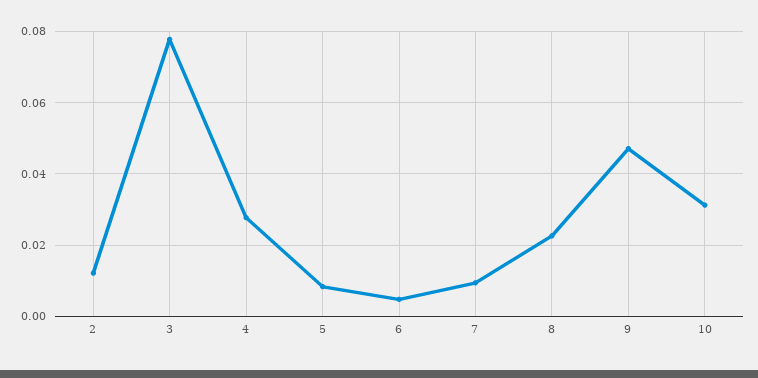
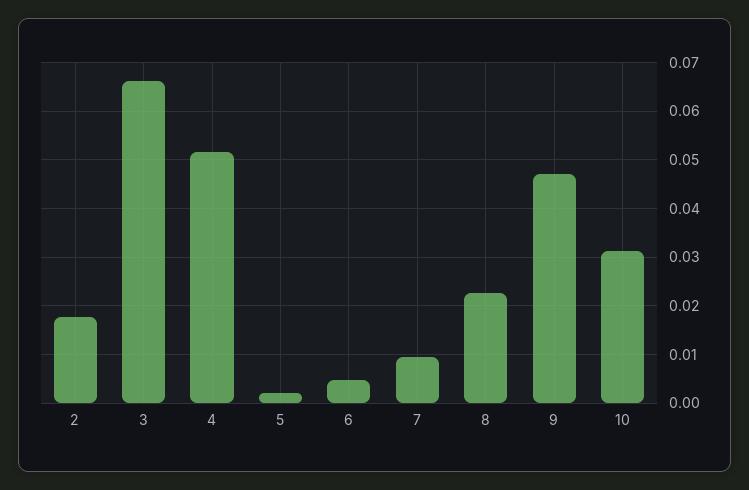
2: 0.012 -> 0.018
3: 0.078 -> 0.066
4: 0.028 -> 0.052
5: 0.008 -> 0.002

